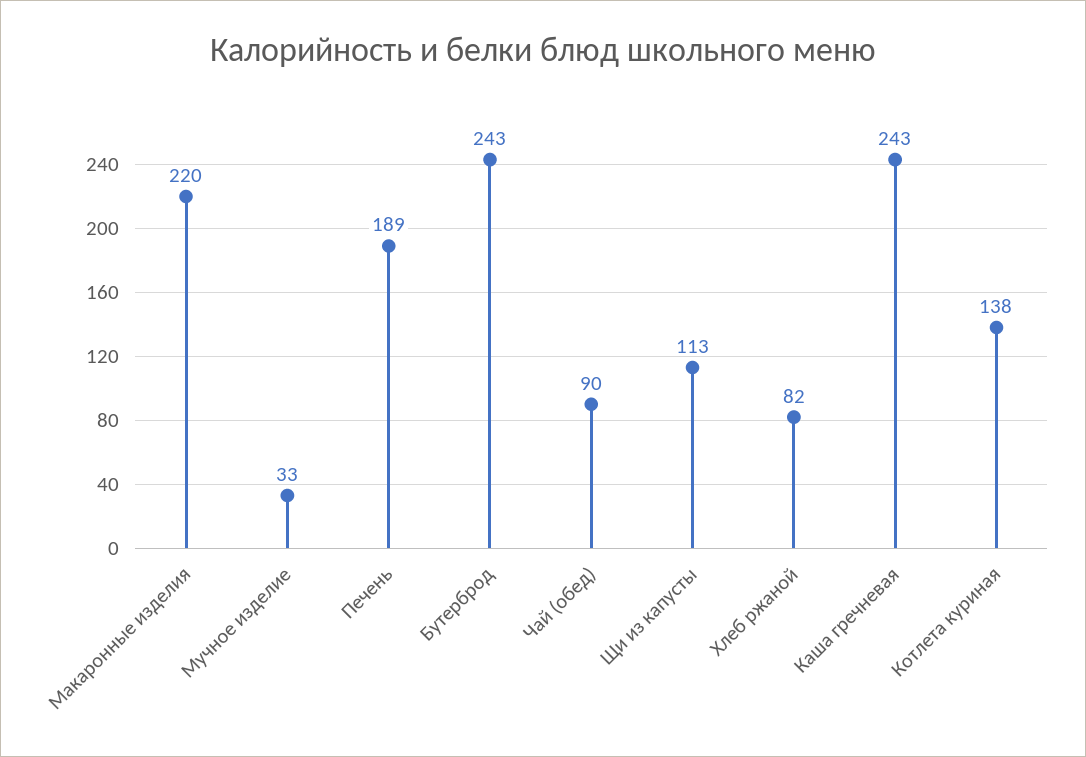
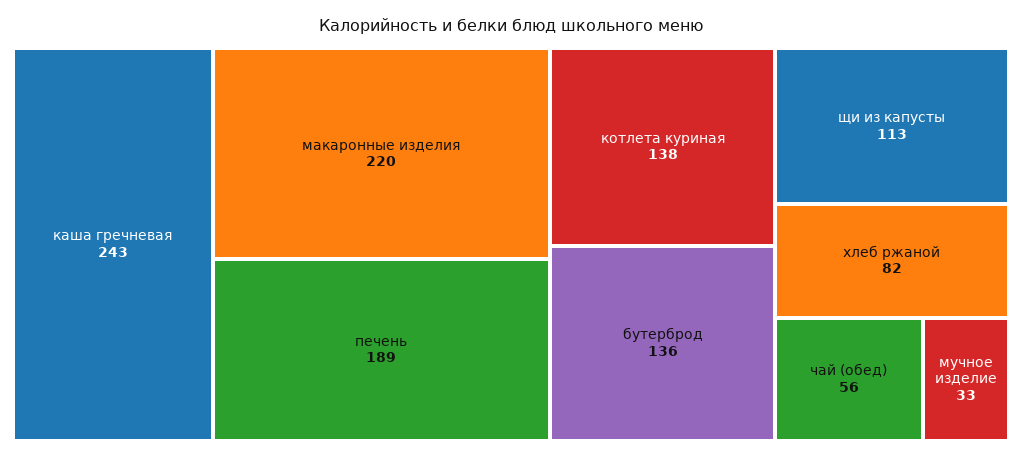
Бутерброд: 243 -> 136
Чай (обед): 90 -> 56

